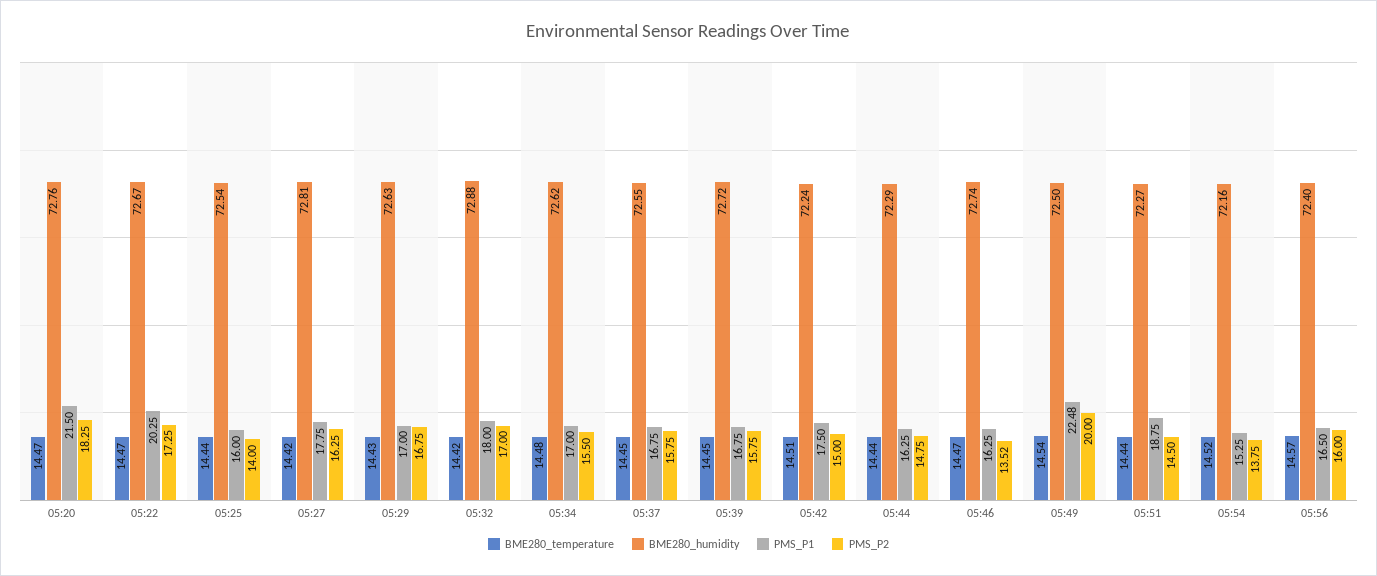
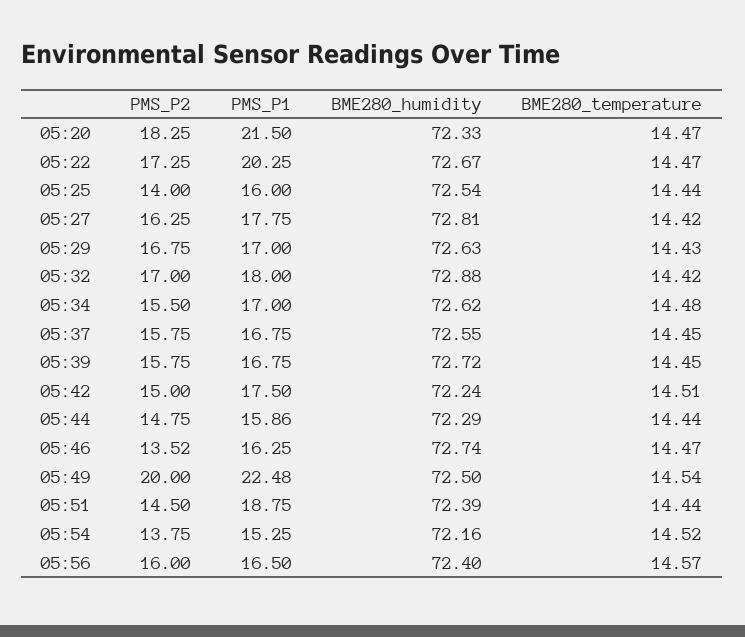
BME280_humidity, 05:20: 72.76 -> 72.33
PMS_P1, 05:44: 16.25 -> 15.86
BME280_humidity, 05:51: 72.27 -> 72.39

